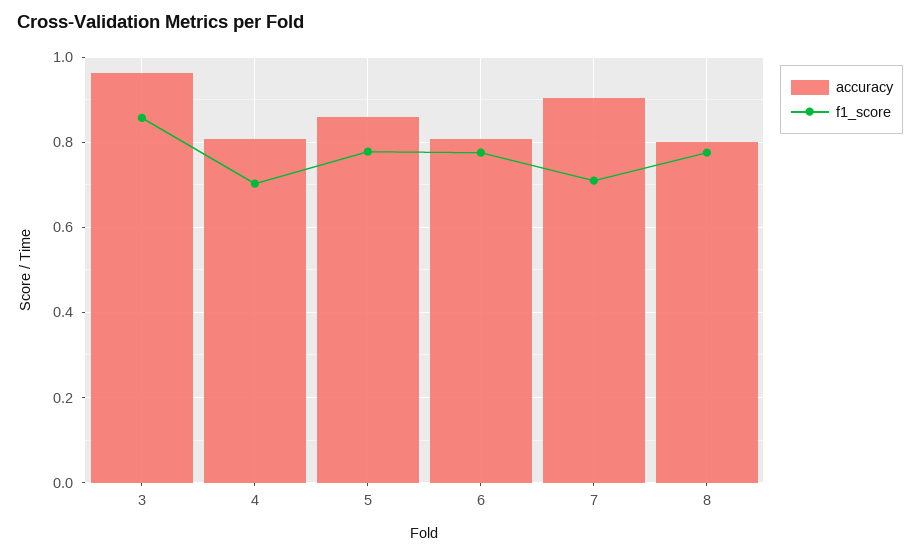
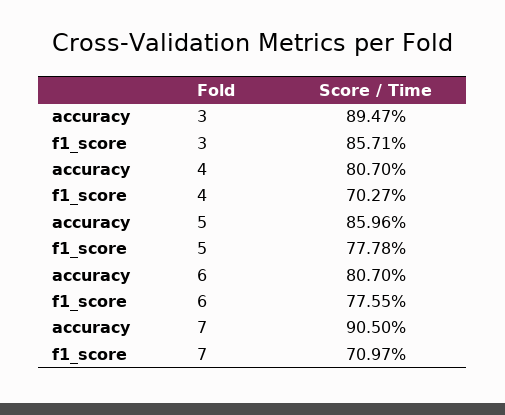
accuracy, 3: 0.96 -> 0.8947
accuracy, 8: 0.8 -> none
f1_score, 8: 0.78 -> none

